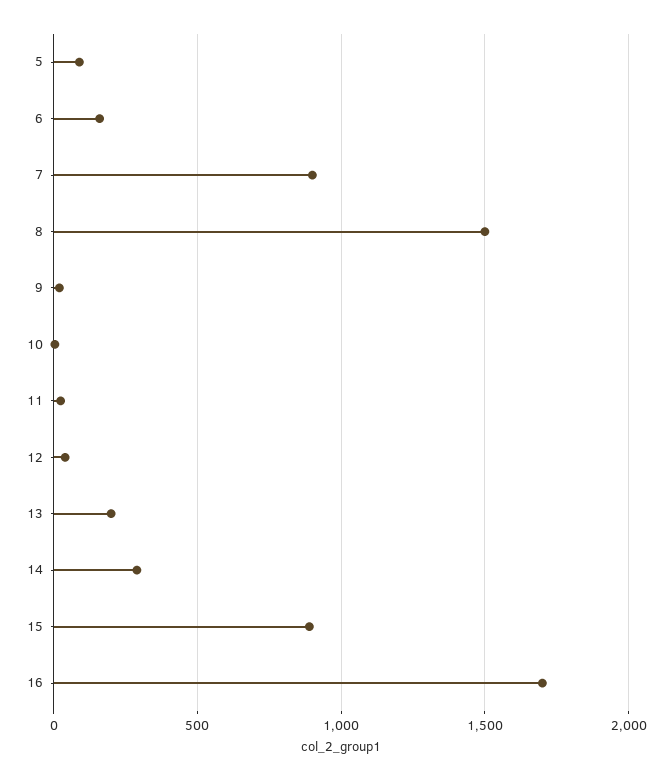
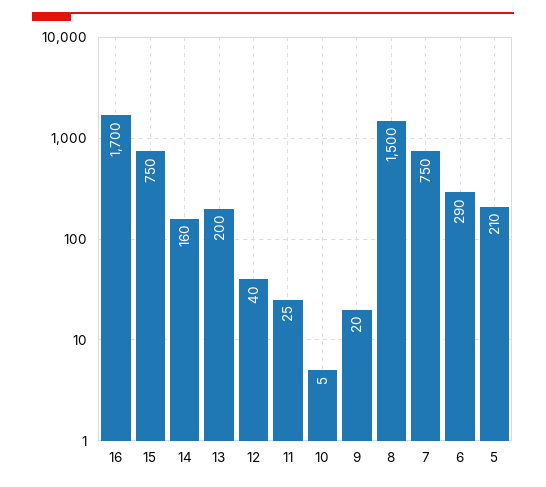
5: 100 -> 210
6: 150 -> 290
7: 900 -> 750
14: 300 -> 160
15: 900 -> 750

